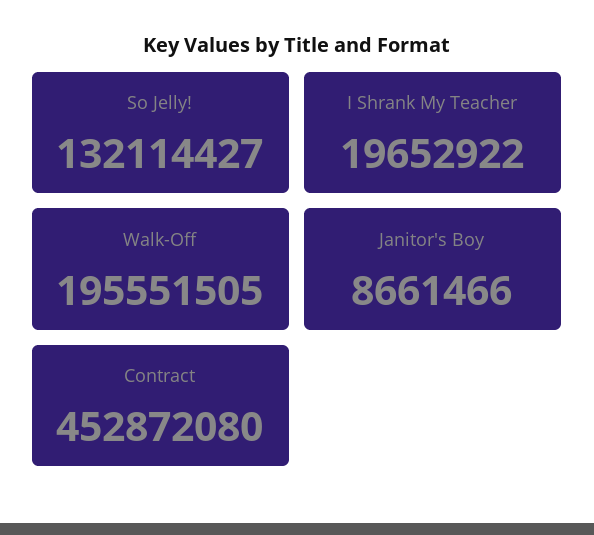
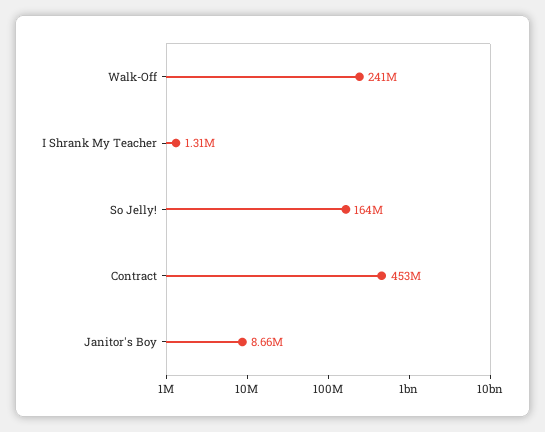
So Jelly!: 132114427 -> 164000000
I Shrank My Teacher: 19652922 -> 1310000
Walk-Off: 195551505 -> 241000000

